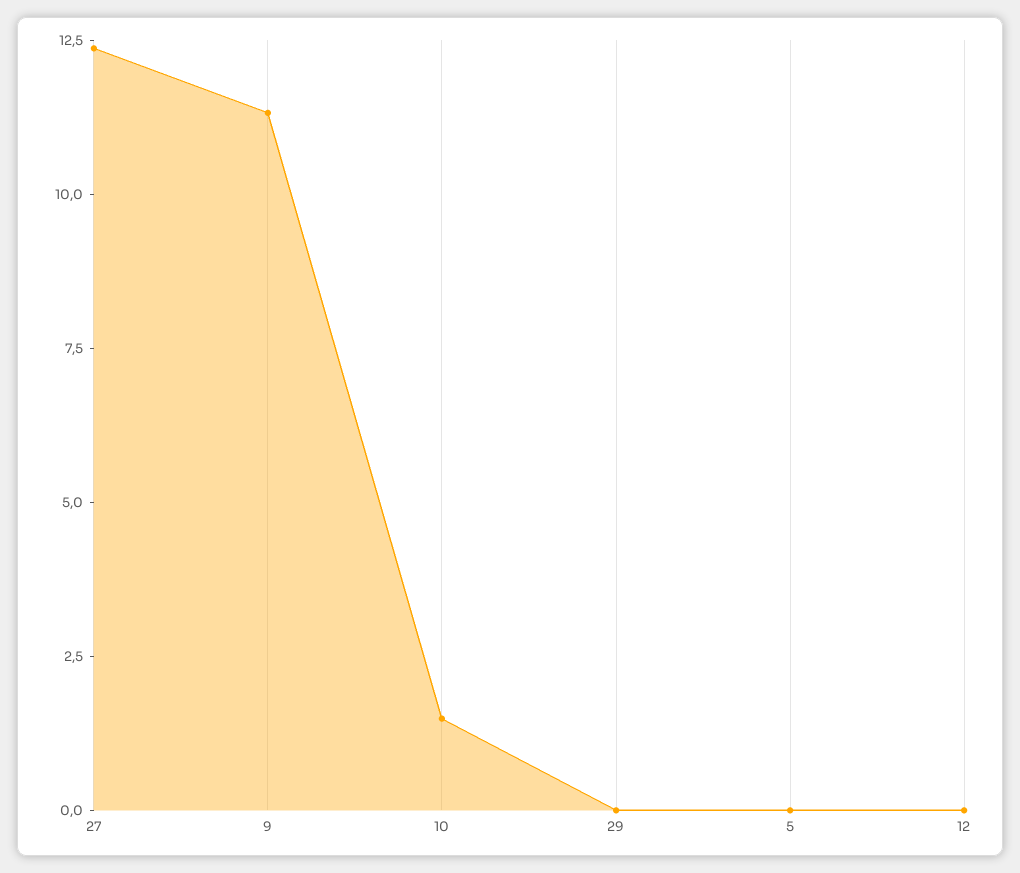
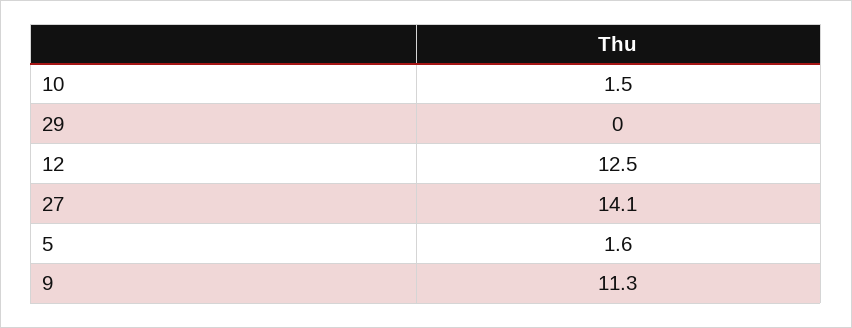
27: 12.5 -> 14.1
5: 0 -> 1.6
12: 0 -> 12.5

